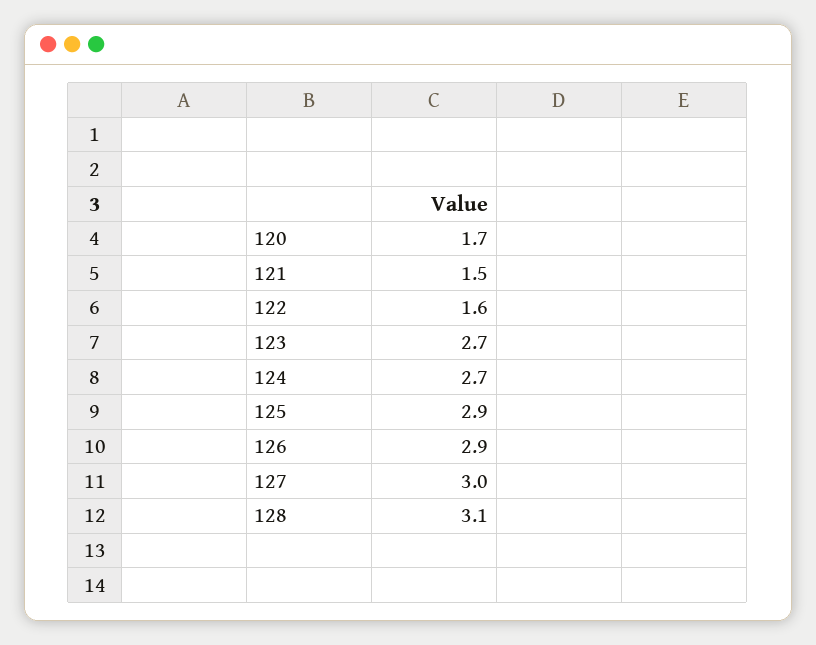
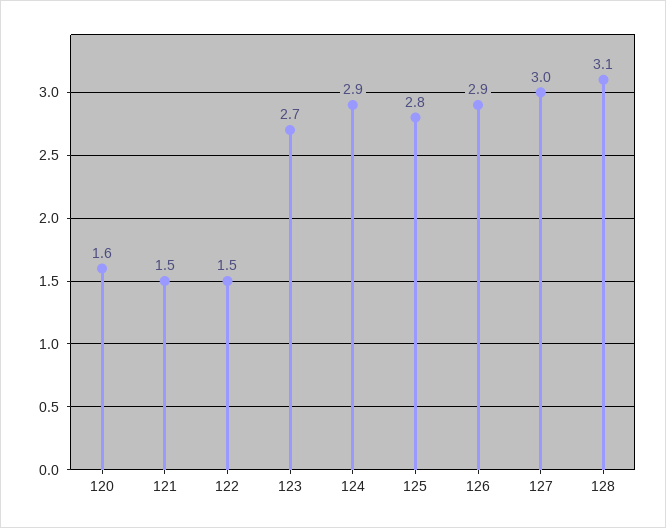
120: 1.7 -> 1.6
122: 1.6 -> 1.5
124: 2.7 -> 2.9
125: 2.9 -> 2.8

